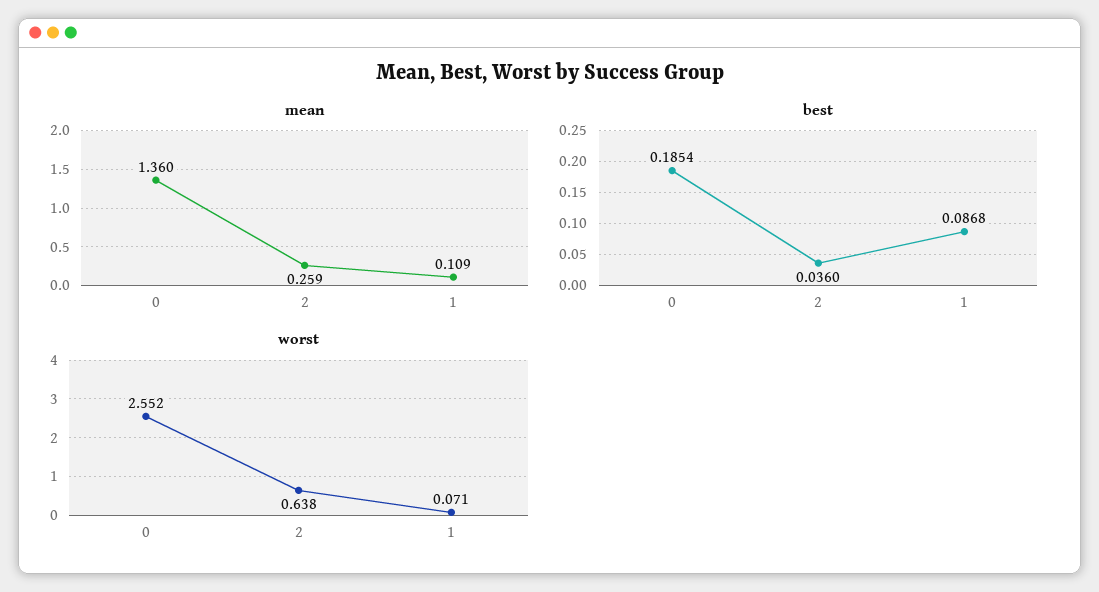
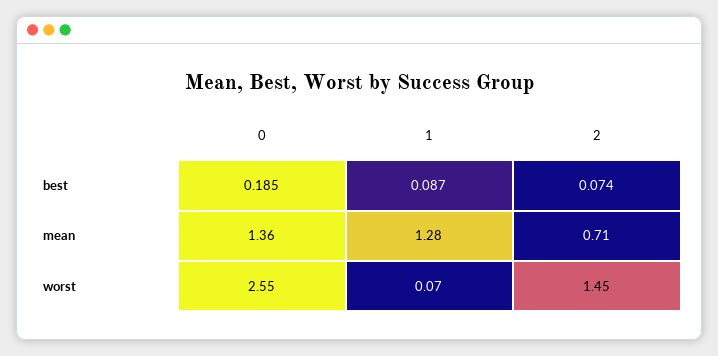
mean, 2: 0.259 -> 0.71
mean, 1: 0.109 -> 1.28
best, 2: 0.036 -> 0.074
worst, 2: 0.638 -> 1.45

